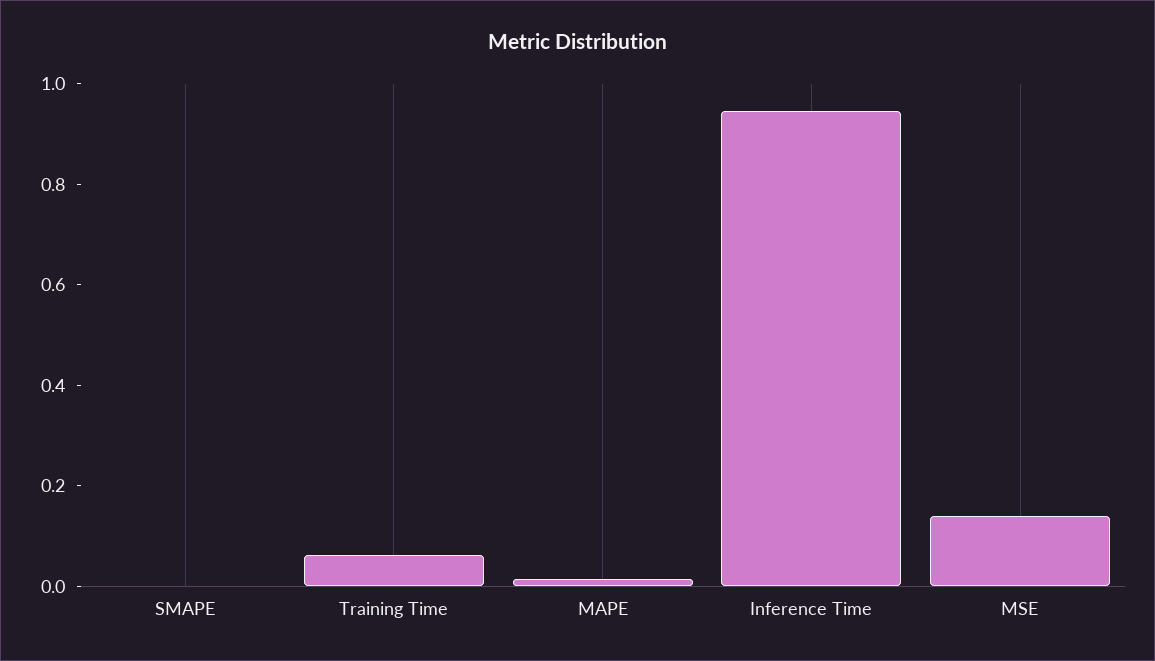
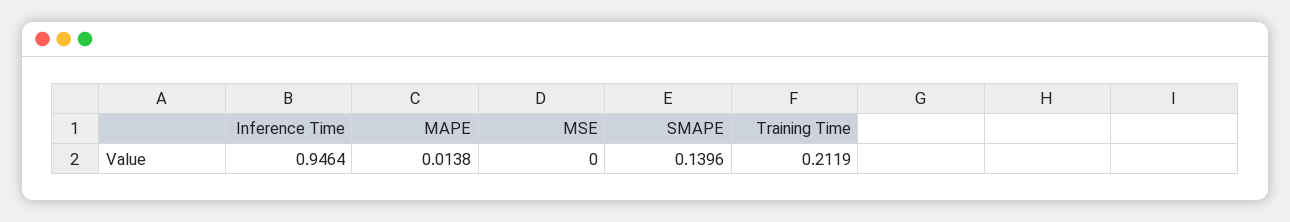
SMAPE: 0 -> 0.1396
Training Time: 0.05 -> 0.2119
MSE: 0.15 -> 0

